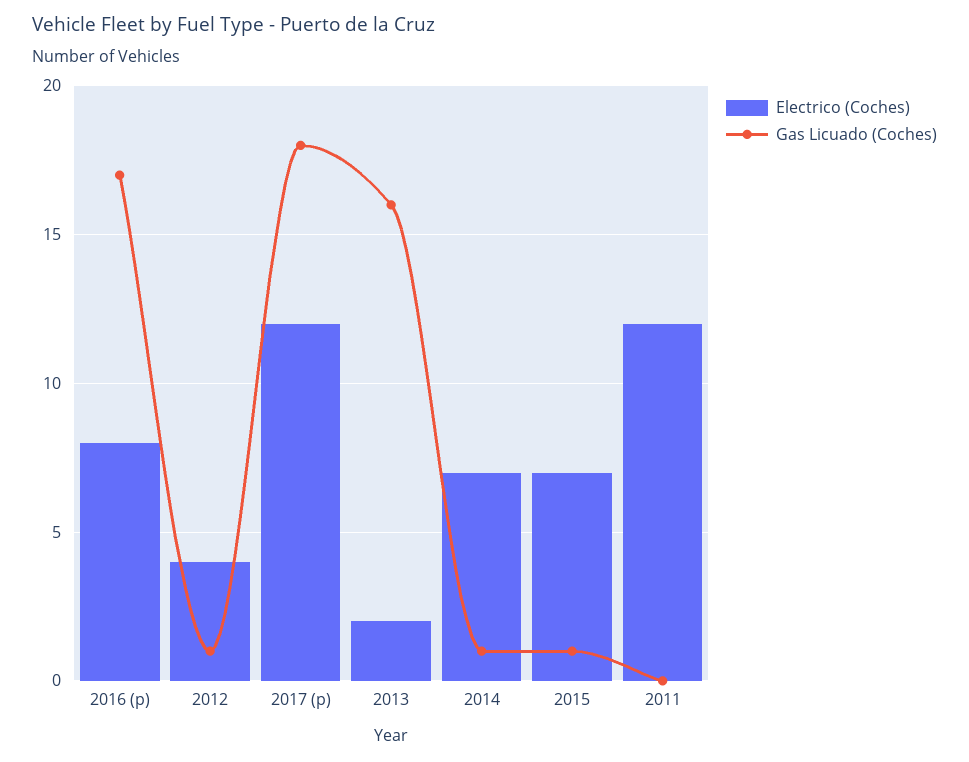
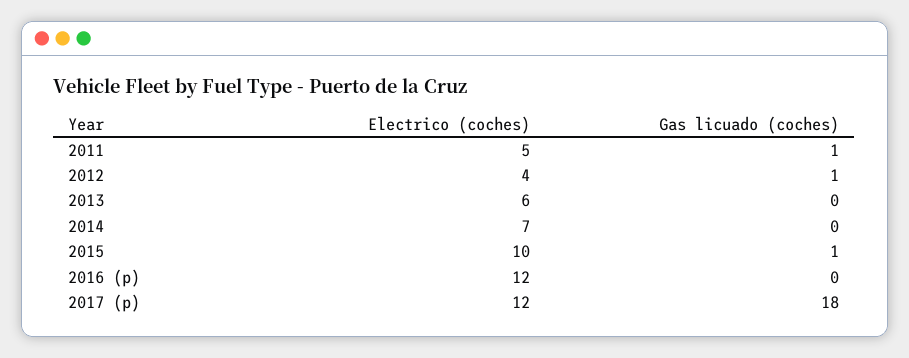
Electrico (Coches), 2016 (p): 8 -> 12
Gas Licuado (Coches), 2016 (p): 17 -> 0
Electrico (Coches), 2013: 2 -> 6
Gas Licuado (Coches), 2013: 16 -> 0
Gas Licuado (Coches), 2014: 1 -> 0
Electrico (Coches), 2015: 7 -> 10
Electrico (Coches), 2011: 12 -> 5
Gas Licuado (Coches), 2011: 0 -> 1

